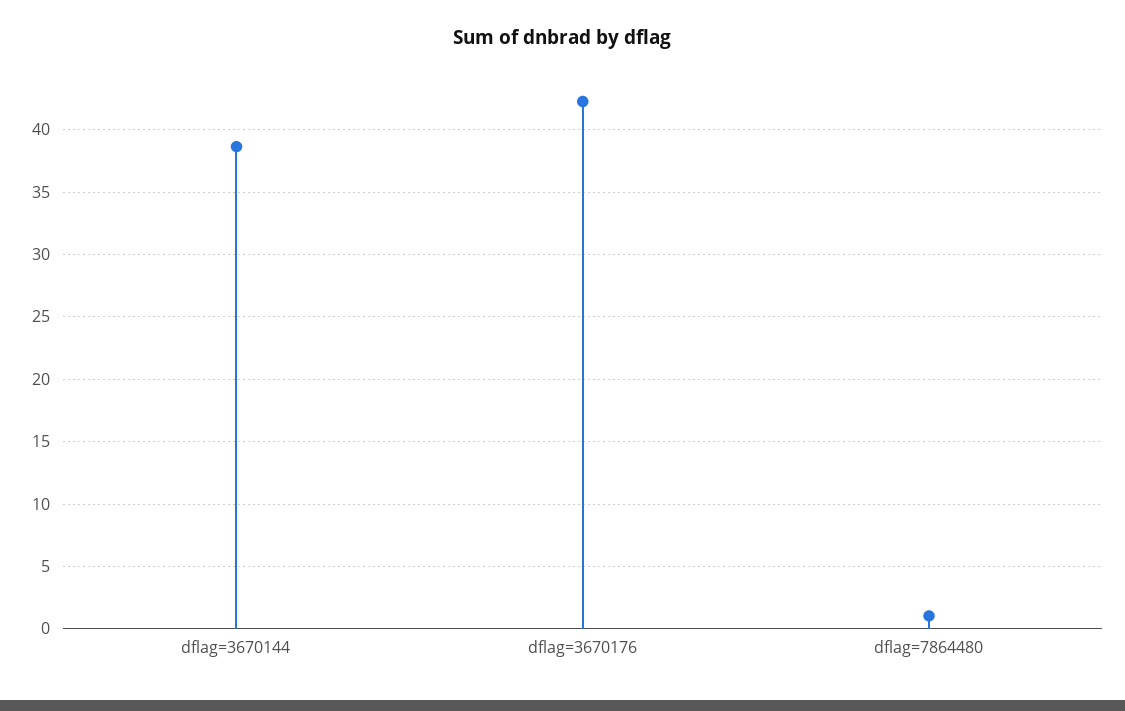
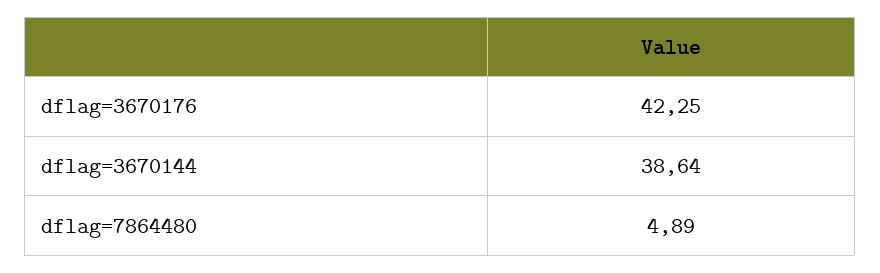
dflag=7864480: 1 -> 4.89

